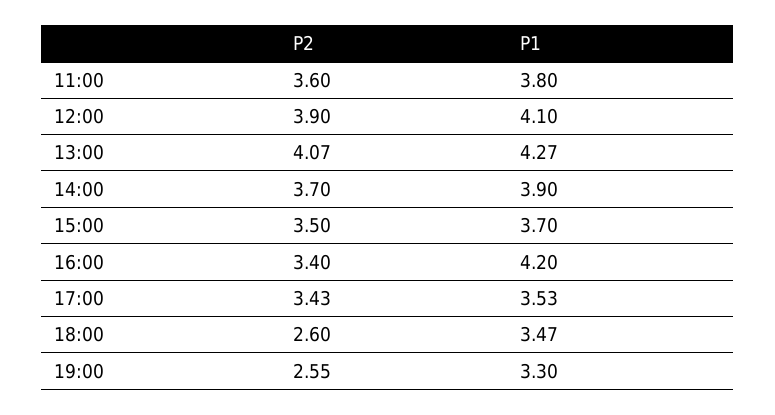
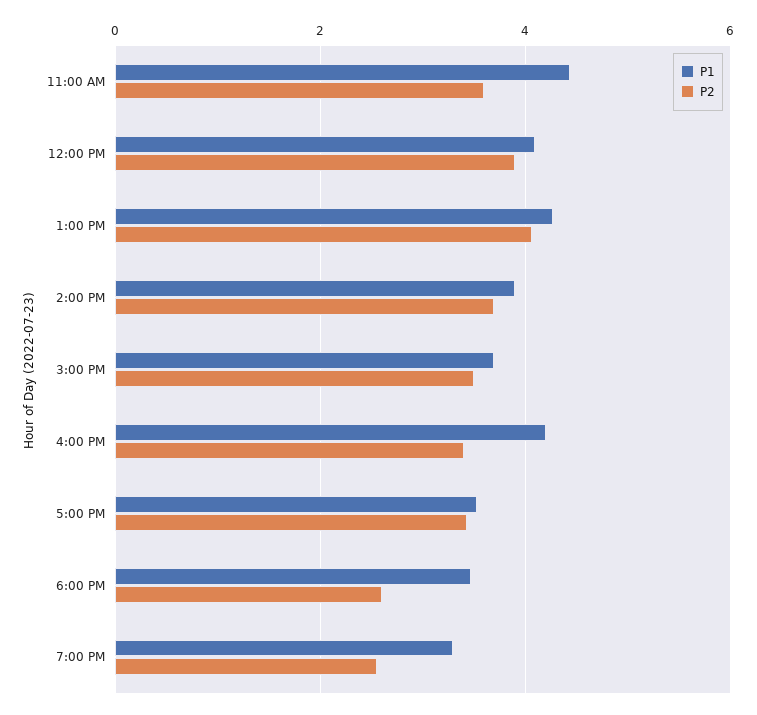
P1, 11:00: 3.8 -> 4.4

